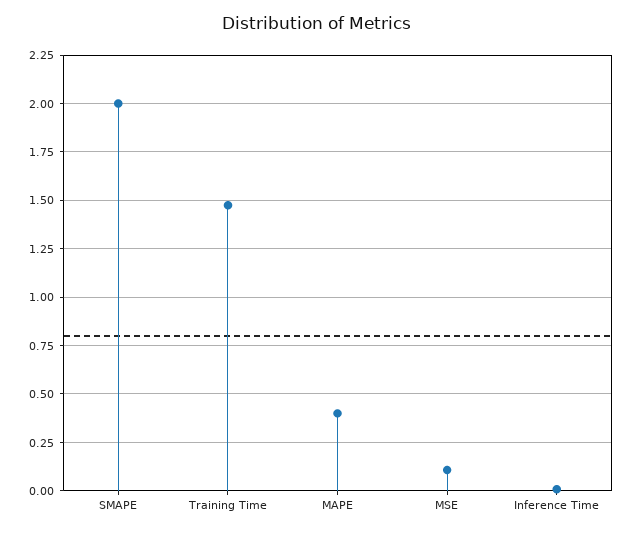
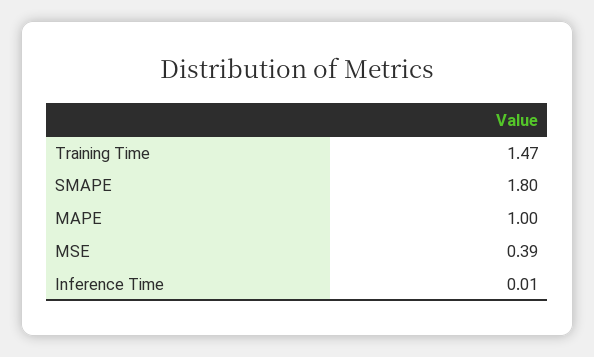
SMAPE: 2 -> 1.8
MAPE: 0.4 -> 1
MSE: 0.1 -> 0.39

